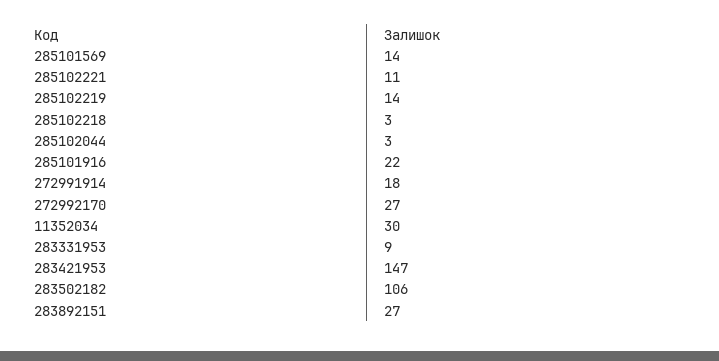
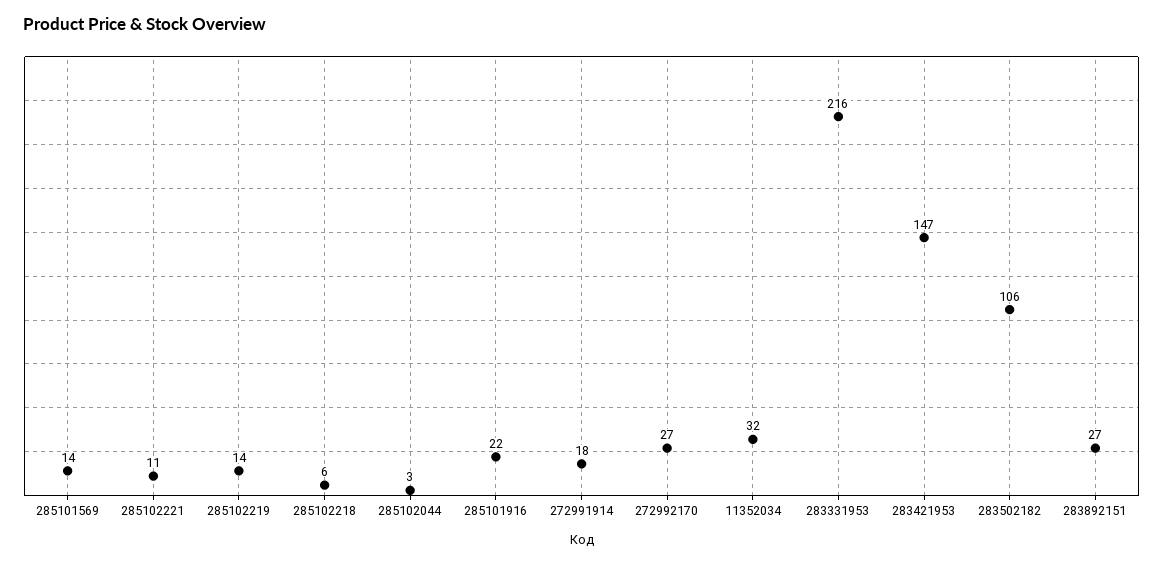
285102218: 3 -> 6
11352034: 30 -> 32
283331953: 9 -> 216

